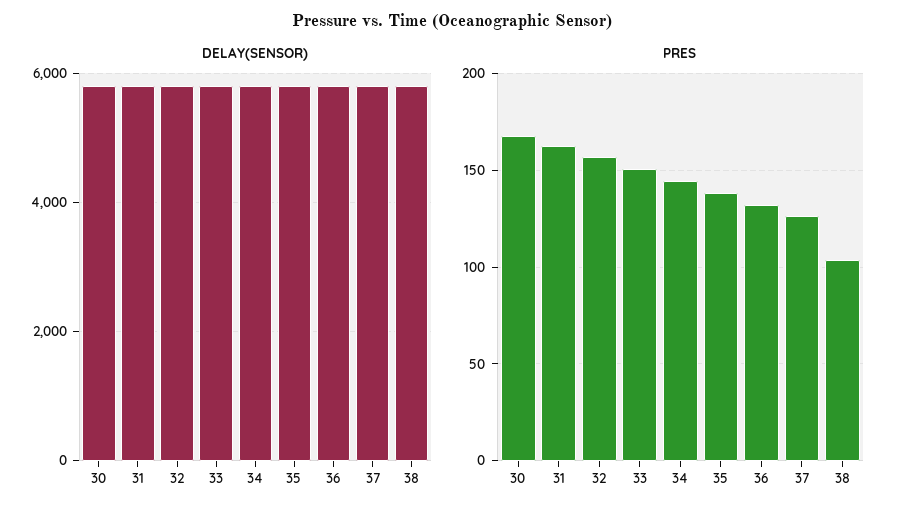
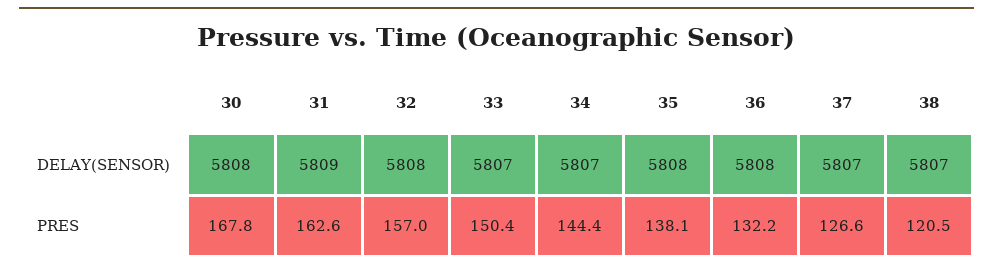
PRES, 38: 105 -> 120.5

